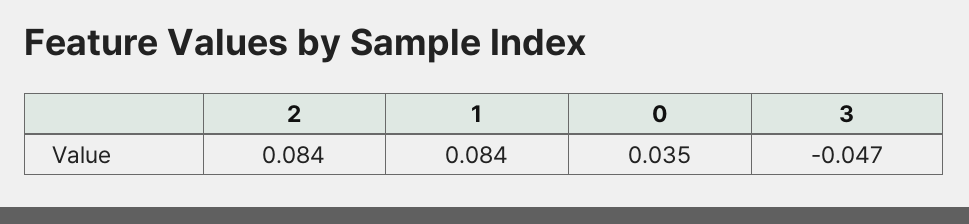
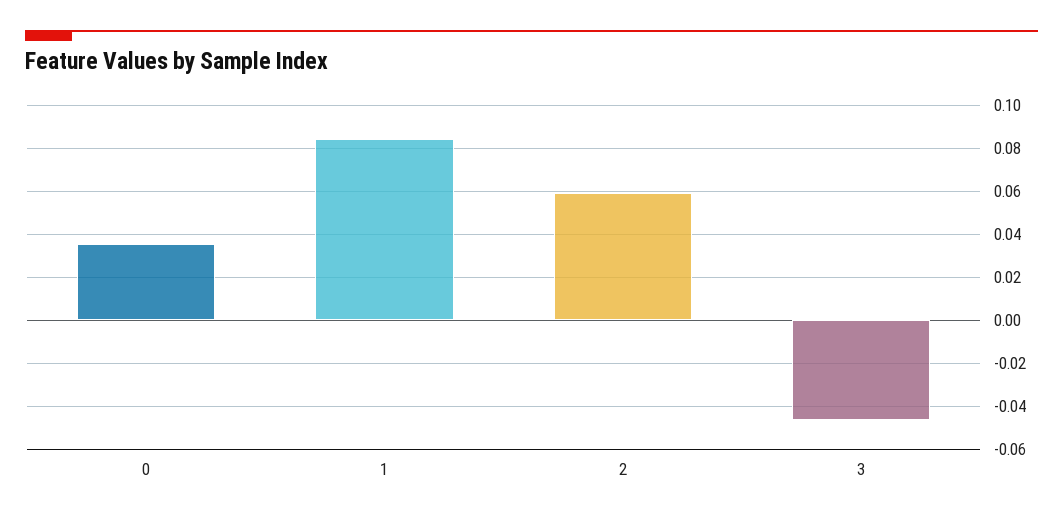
2: 0.084 -> 0.06

